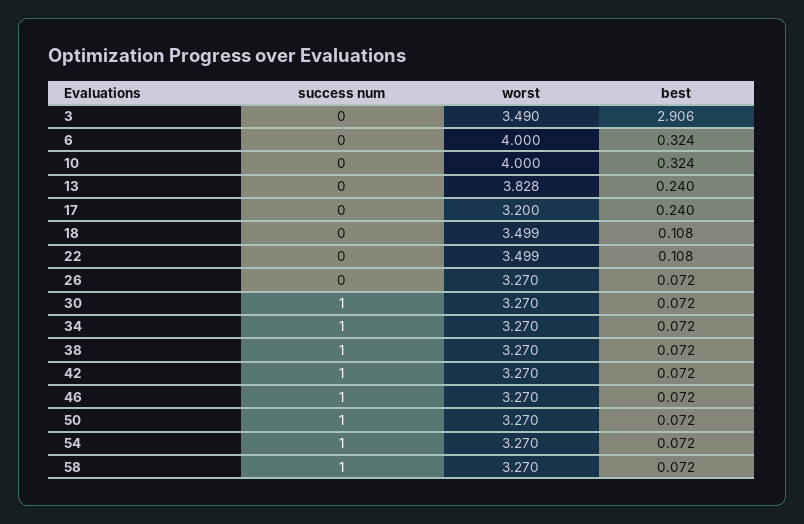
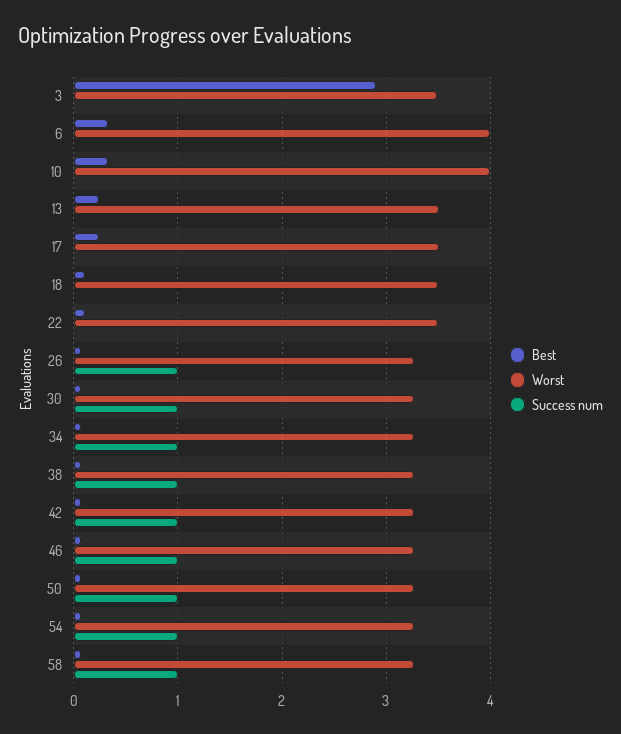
worst, 13: 3.828 -> 3.5
worst, 17: 3.2 -> 3.5
success num, 26: 0 -> 1

